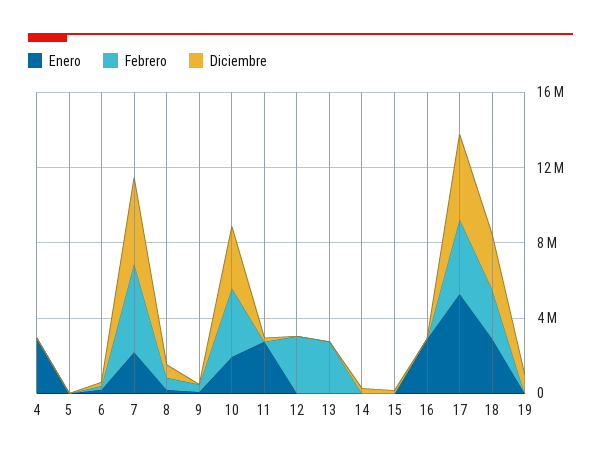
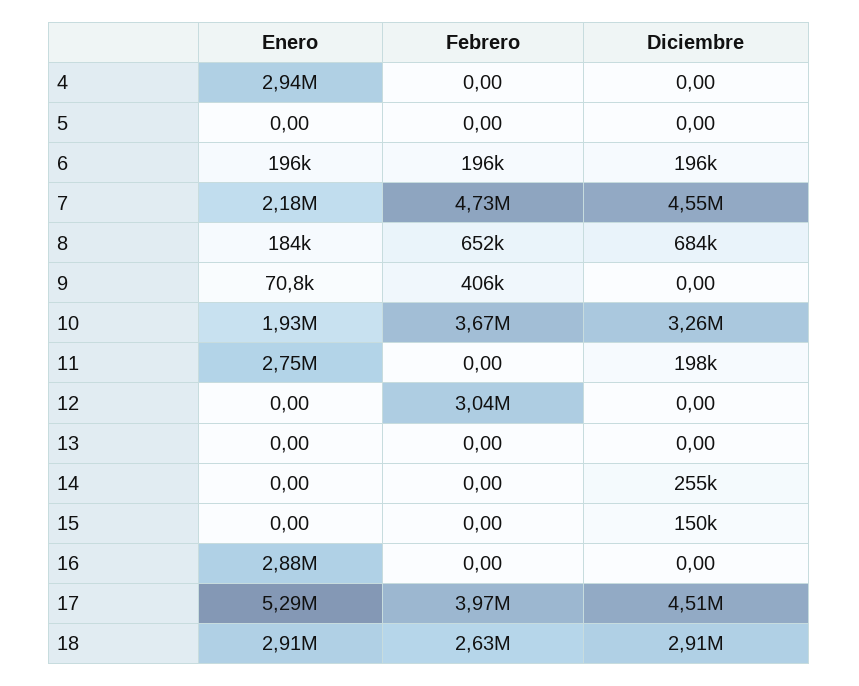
Febrero, 13: 3000000 -> 0
Enero, 19: 0 -> none
Febrero, 19: 0 -> none
Diciembre, 19: 1000000 -> none

